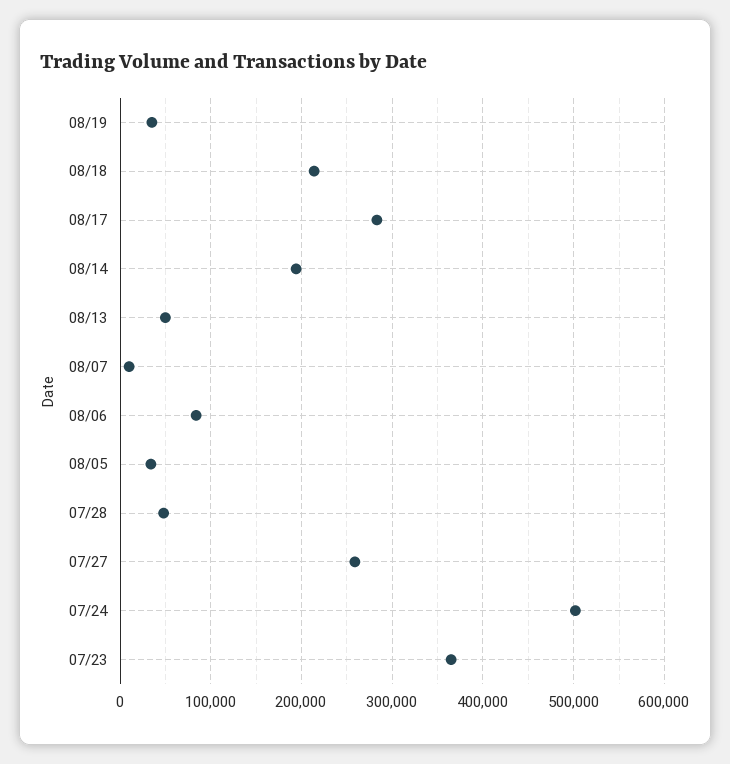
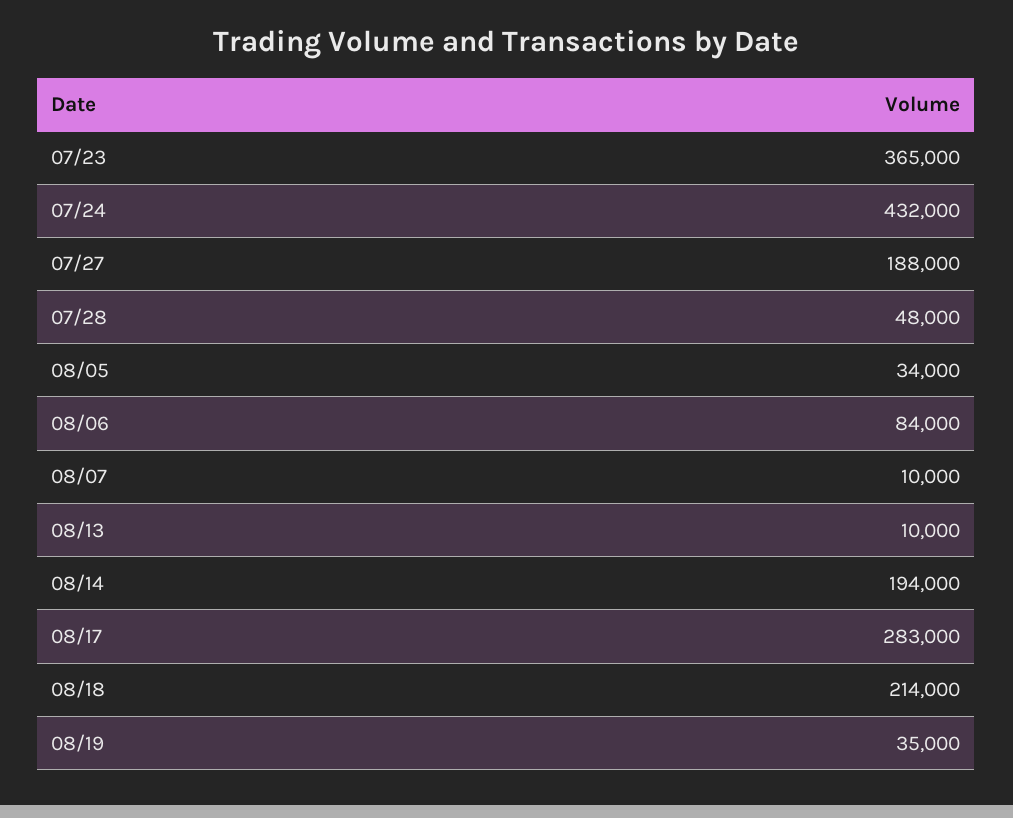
08/13: 50000 -> 10000
07/27: 260000 -> 188000
07/24: 500000 -> 432000

